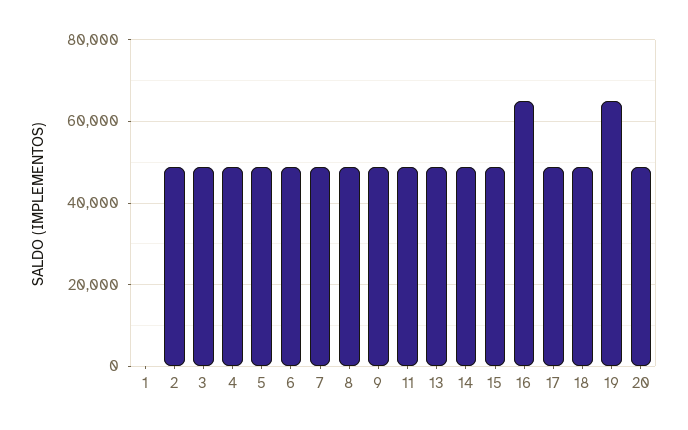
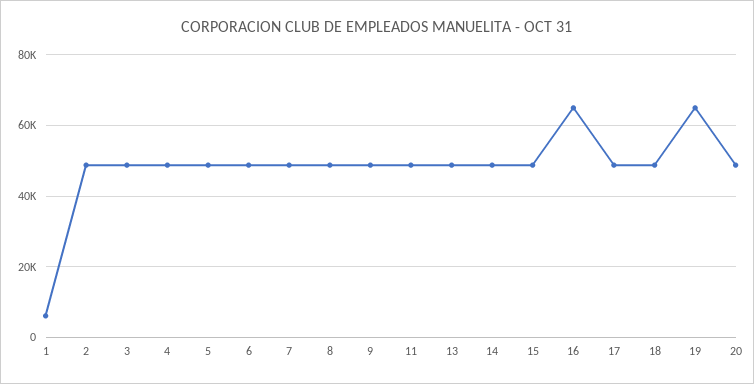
1: 0 -> 6000

